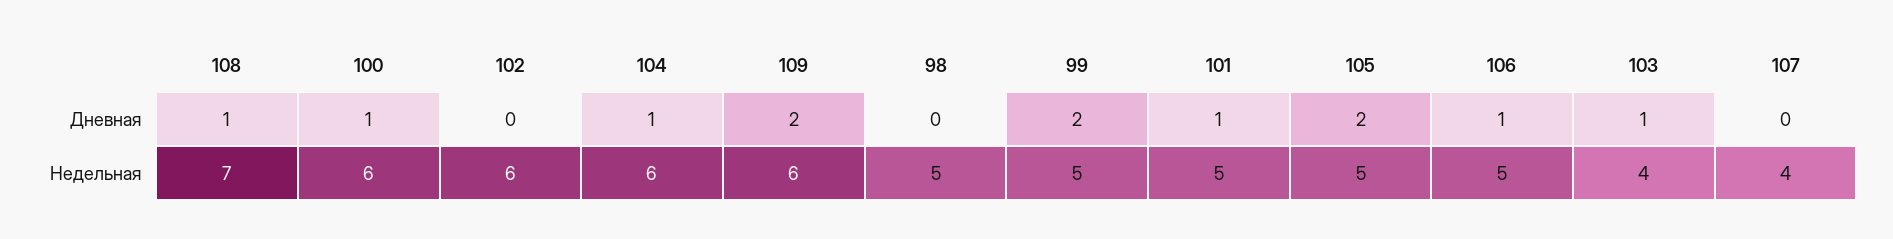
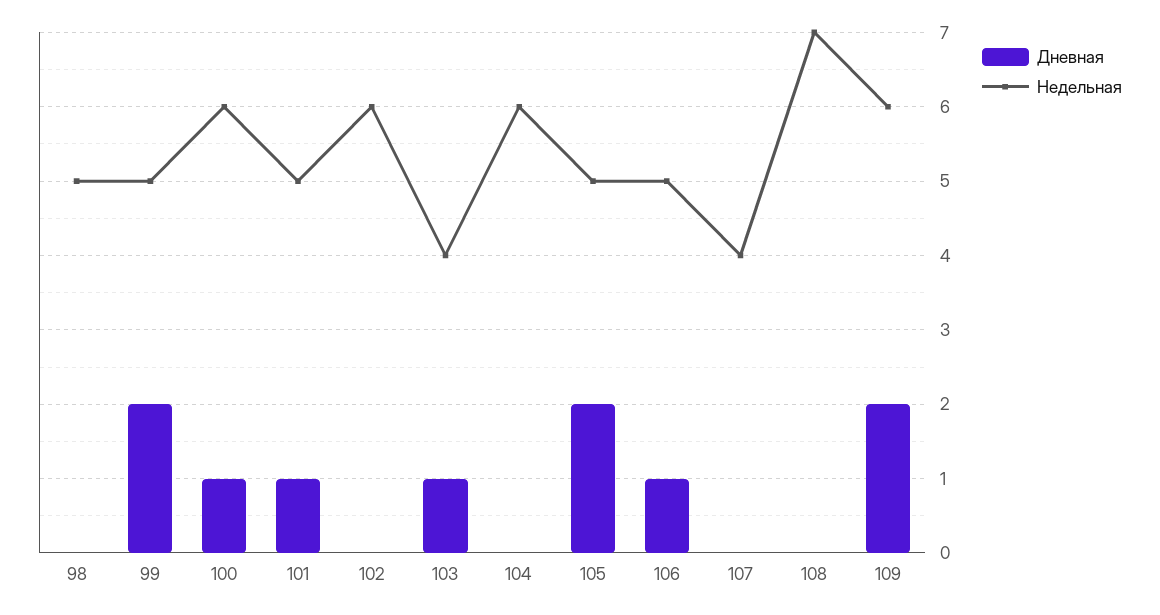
Дневная, 108: 1 -> 0
Дневная, 104: 1 -> 0

